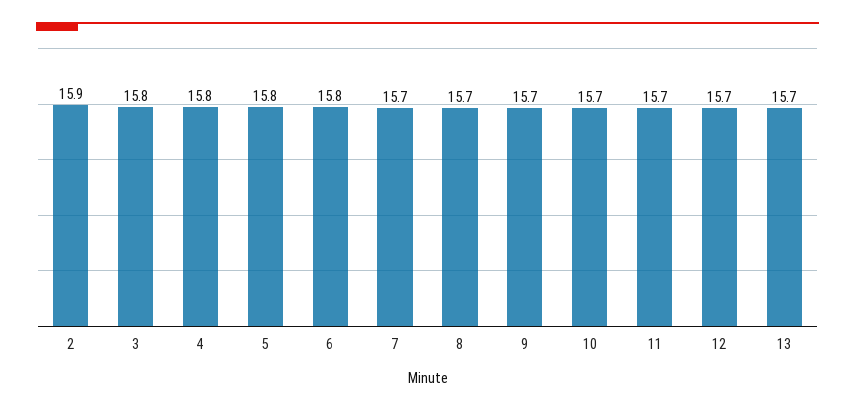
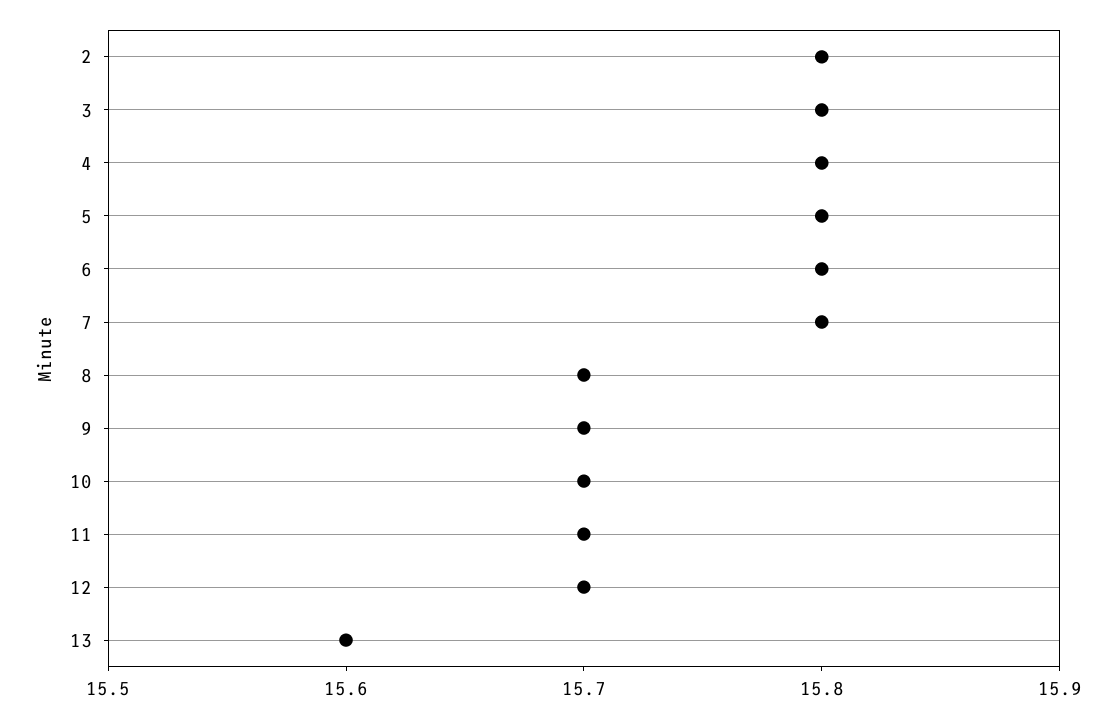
2: 15.9 -> 15.8
7: 15.7 -> 15.8
13: 15.7 -> 15.6

